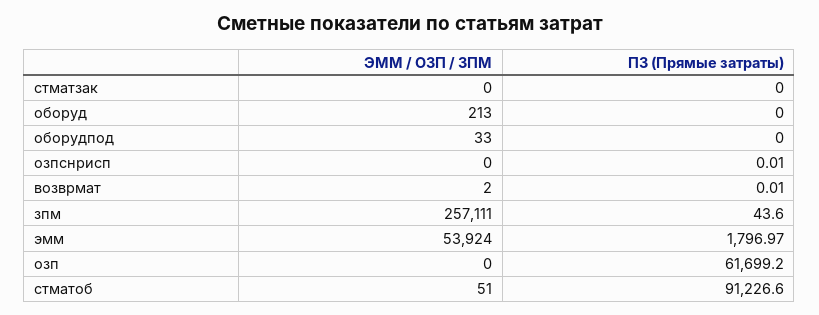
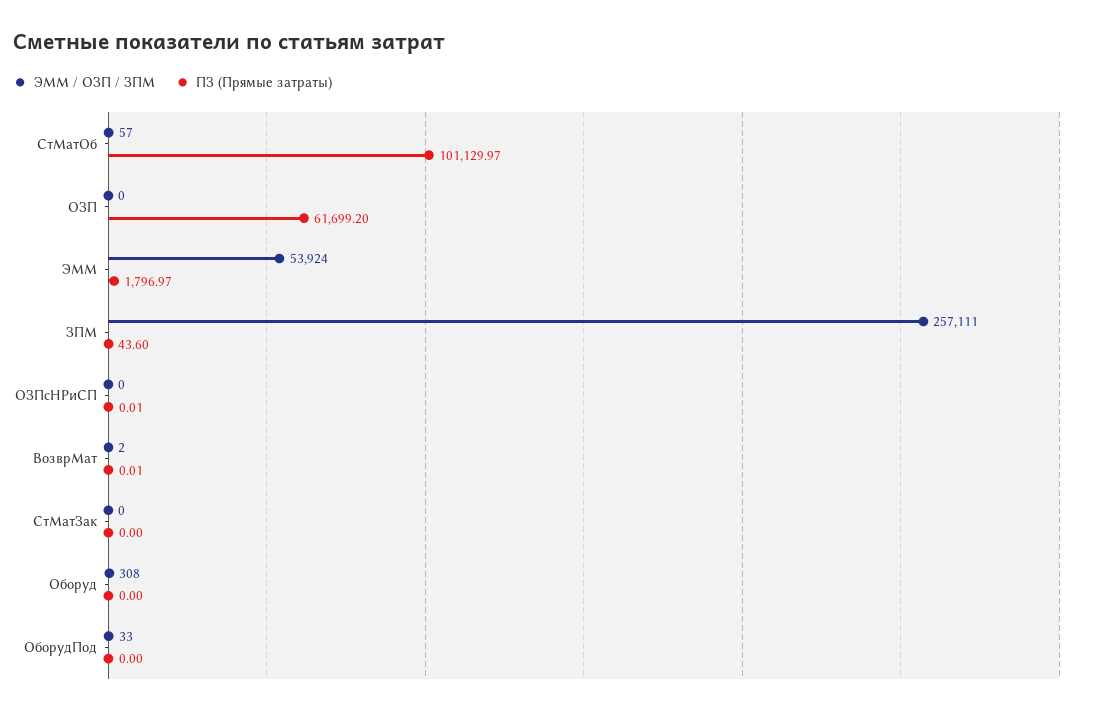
ЭММ / ОЗП / ЗПМ, оборуд: 213 -> 308
ЭММ / ОЗП / ЗПМ, стматоб: 51 -> 57
ПЗ (Прямые затраты), стматоб: 91226.6 -> 101129.97

